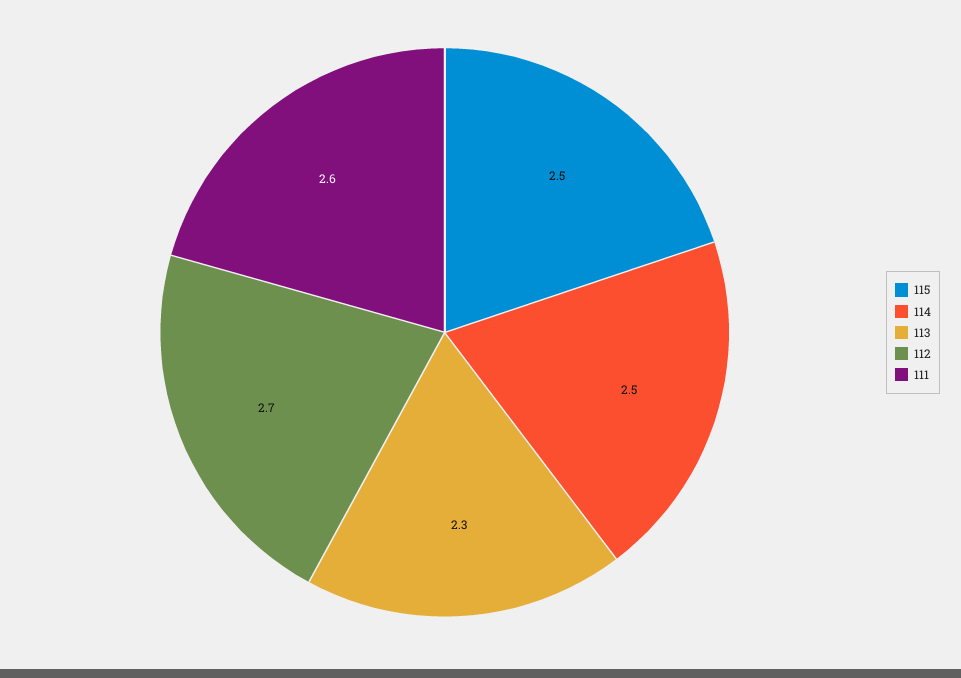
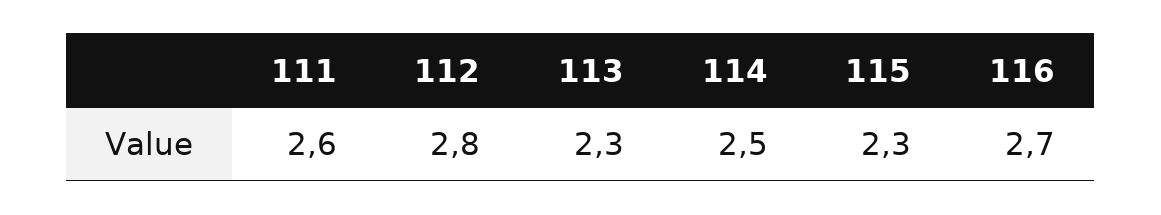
115: 2.5 -> 2.3
112: 2.7 -> 2.8
116: none -> 2.7

